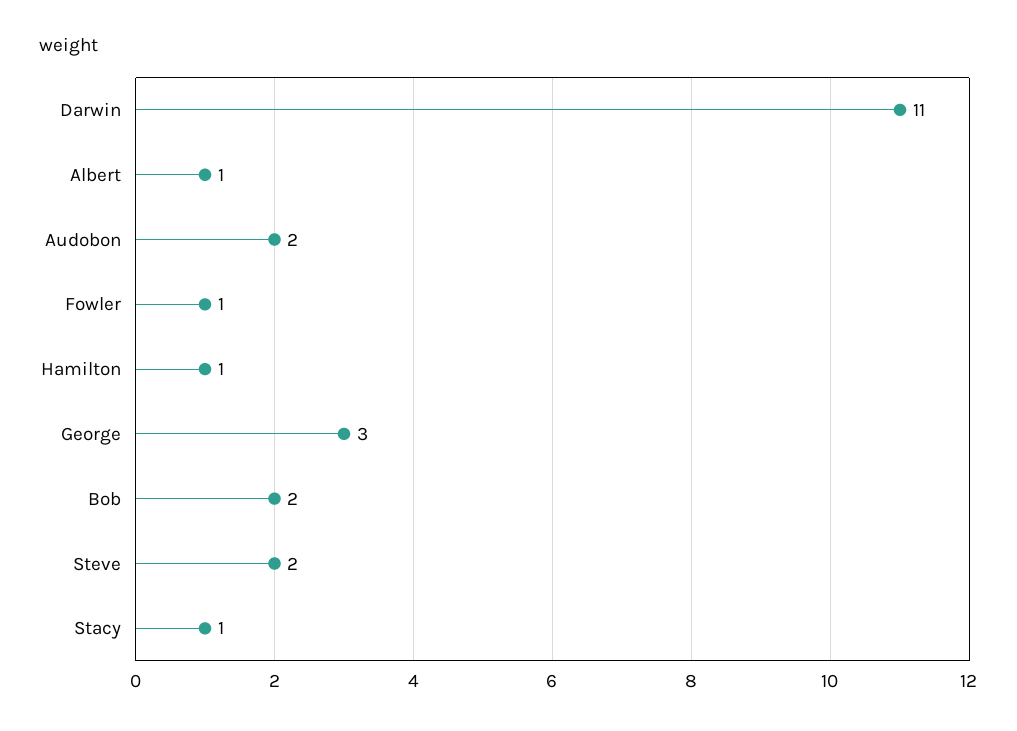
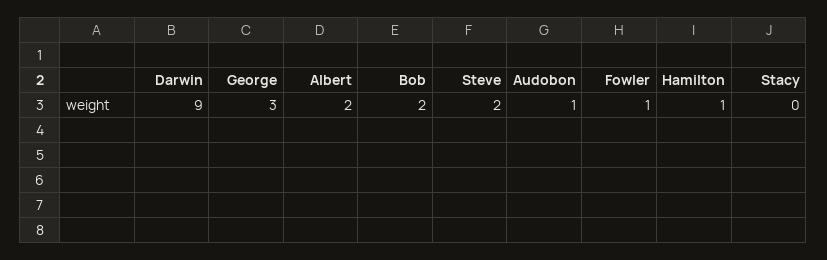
Darwin: 11 -> 9
Albert: 1 -> 2
Audobon: 2 -> 1
Stacy: 1 -> 0

